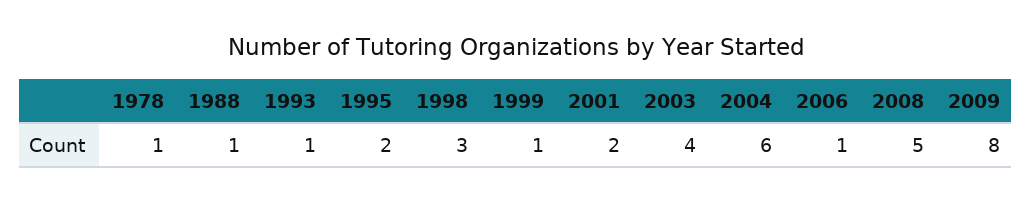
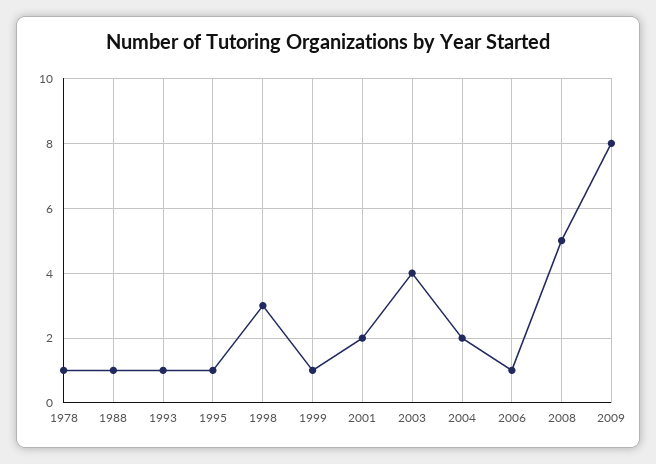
1995: 2 -> 1
2004: 6 -> 2

